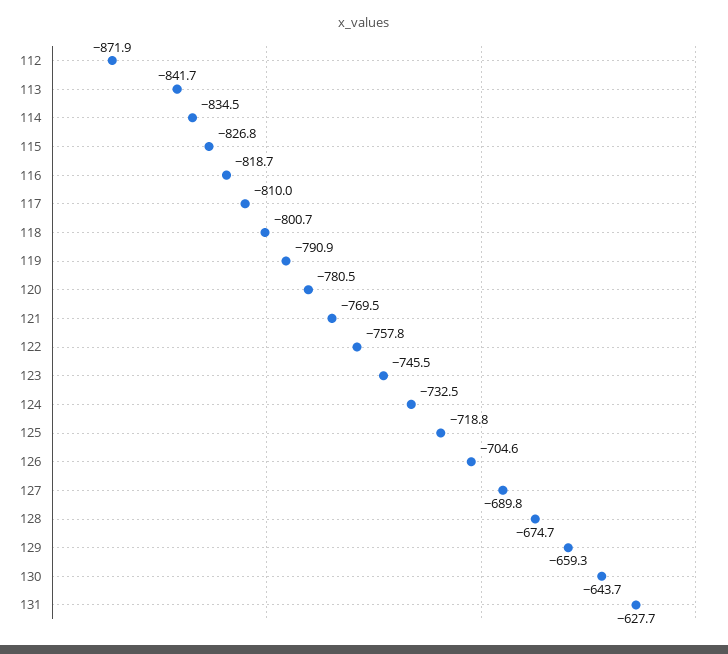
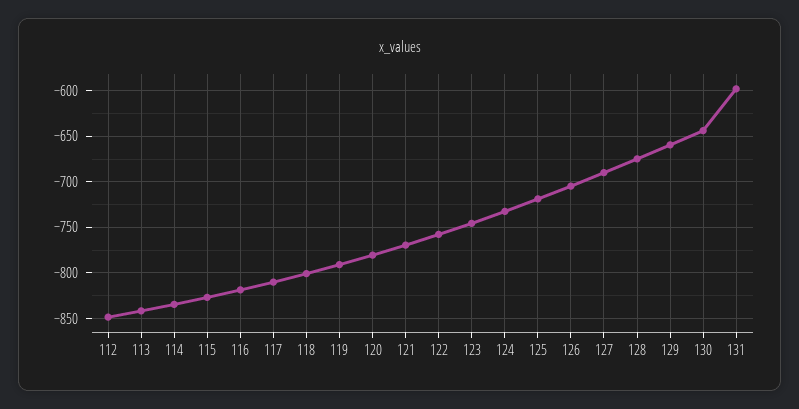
112: -871.9 -> -850
131: -627.7 -> -600

